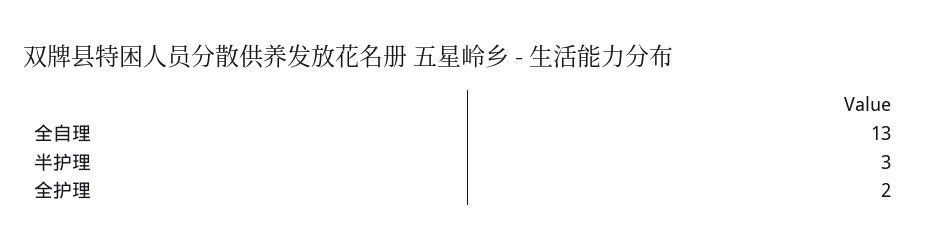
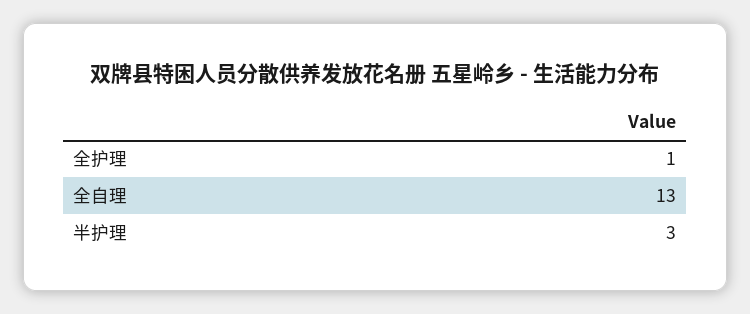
全护理: 2 -> 1

